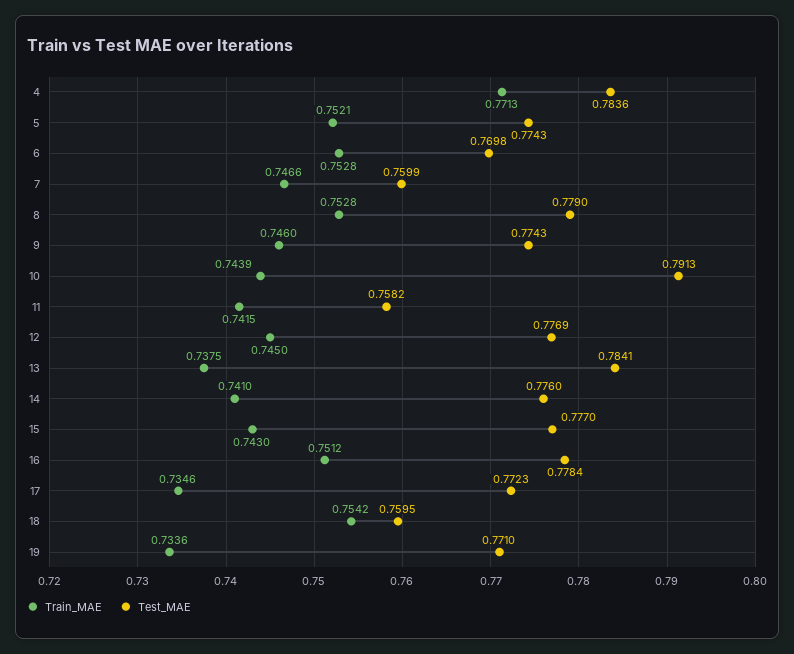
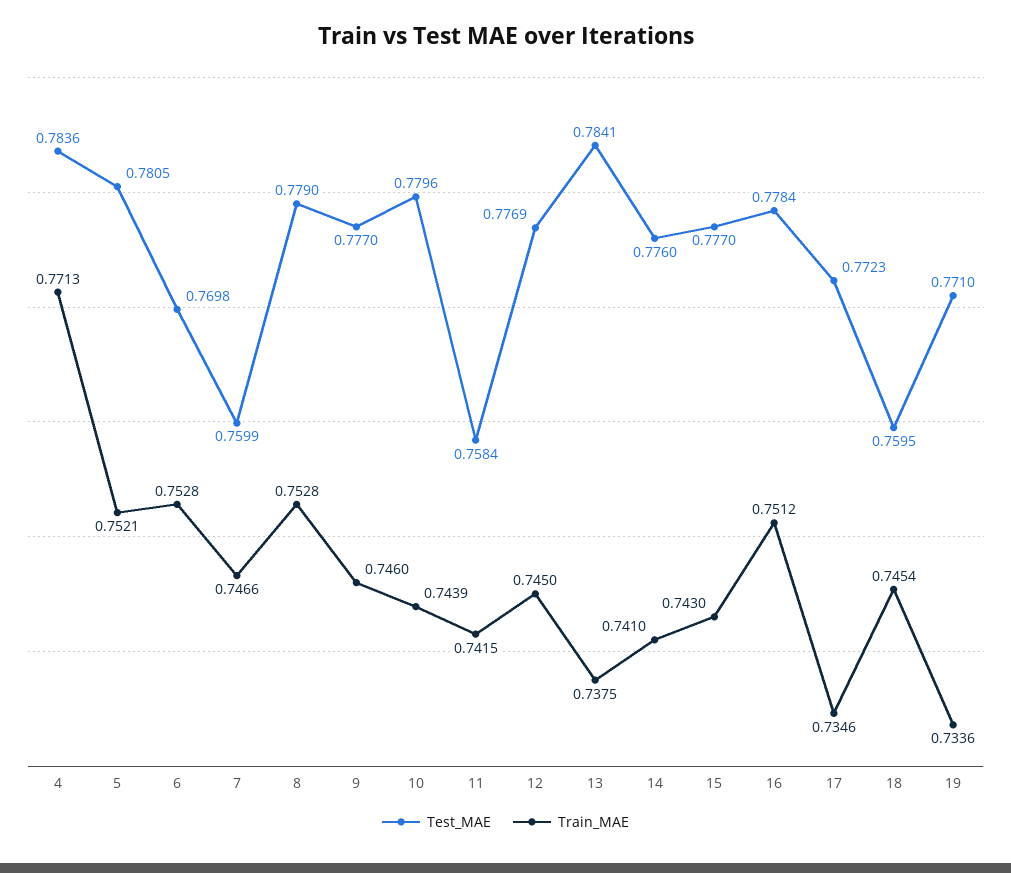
Test_MAE, 5: 0.7743 -> 0.7805
Test_MAE, 9: 0.7743 -> 0.777
Test_MAE, 10: 0.7913 -> 0.7796
Test_MAE, 11: 0.7582 -> 0.7584
Train_MAE, 18: 0.7542 -> 0.7454

